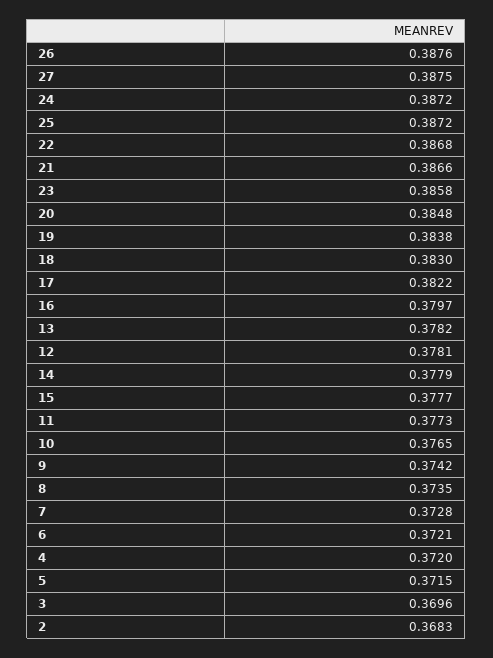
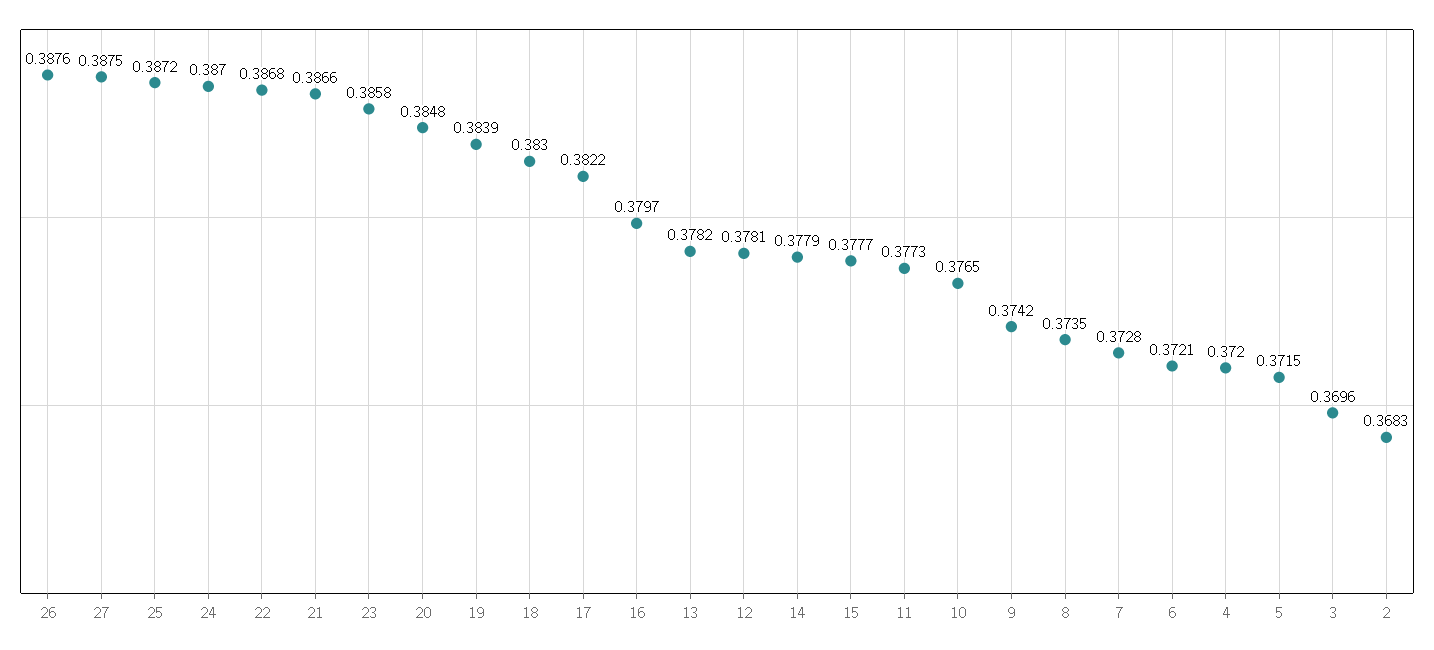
24: 0.3872 -> 0.387
19: 0.3838 -> 0.3839

